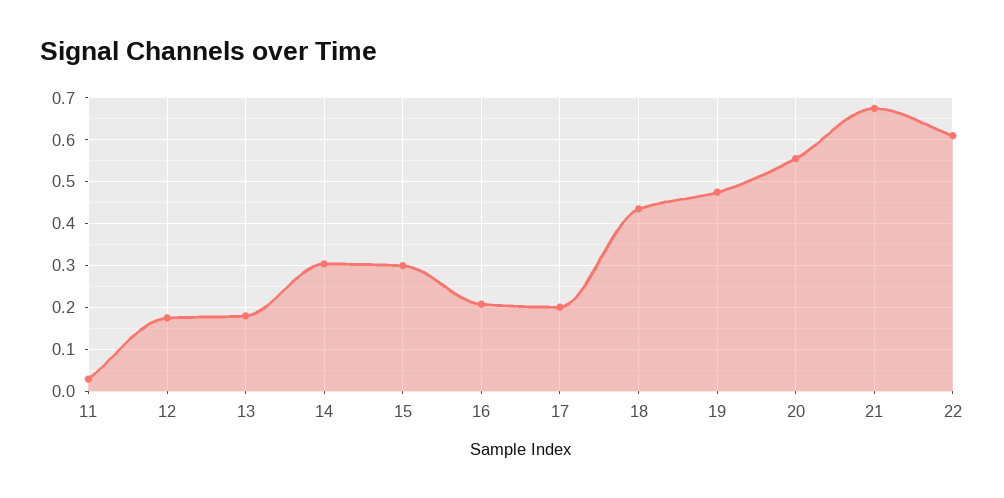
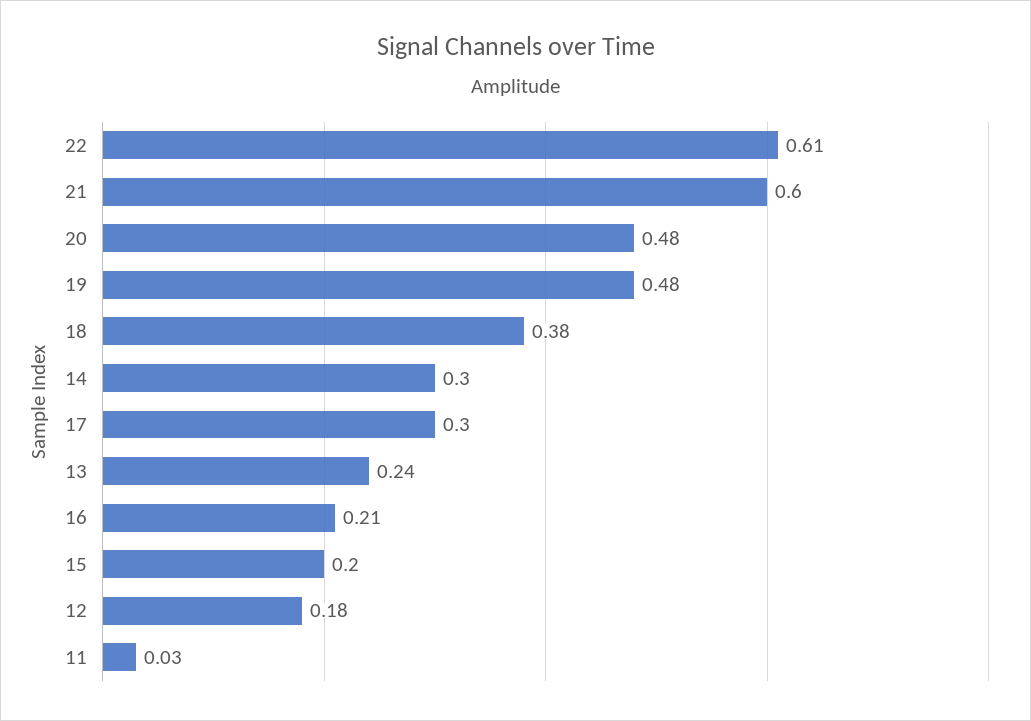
13: 0.18 -> 0.24
15: 0.3 -> 0.2
17: 0.2 -> 0.3
18: 0.44 -> 0.38
20: 0.56 -> 0.48
21: 0.68 -> 0.6

